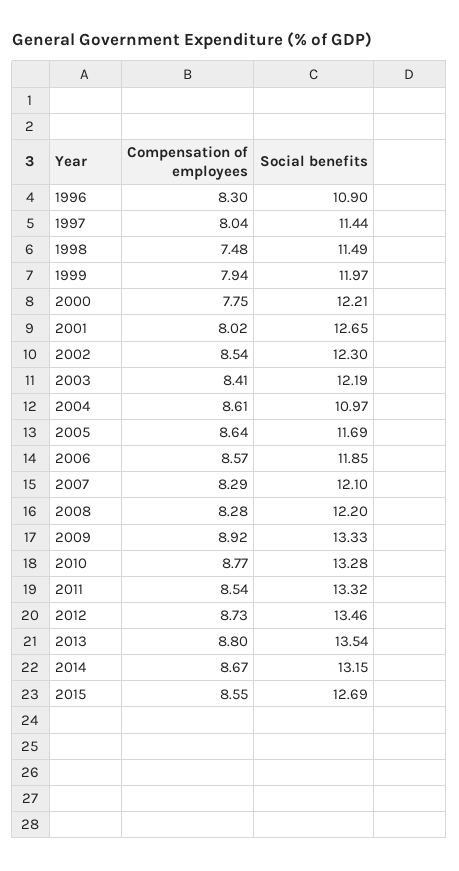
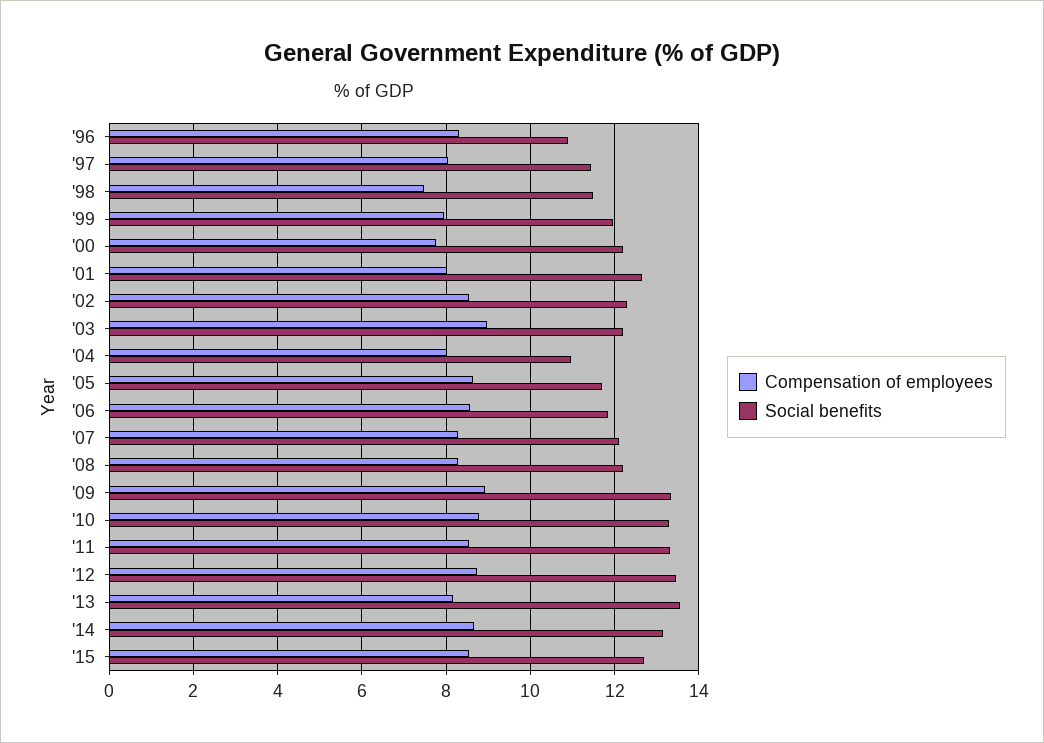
Compensation of employees, 2003: 8.41 -> 9
Compensation of employees, 2004: 8.61 -> 8
Compensation of employees, 2013: 8.8 -> 8.2

